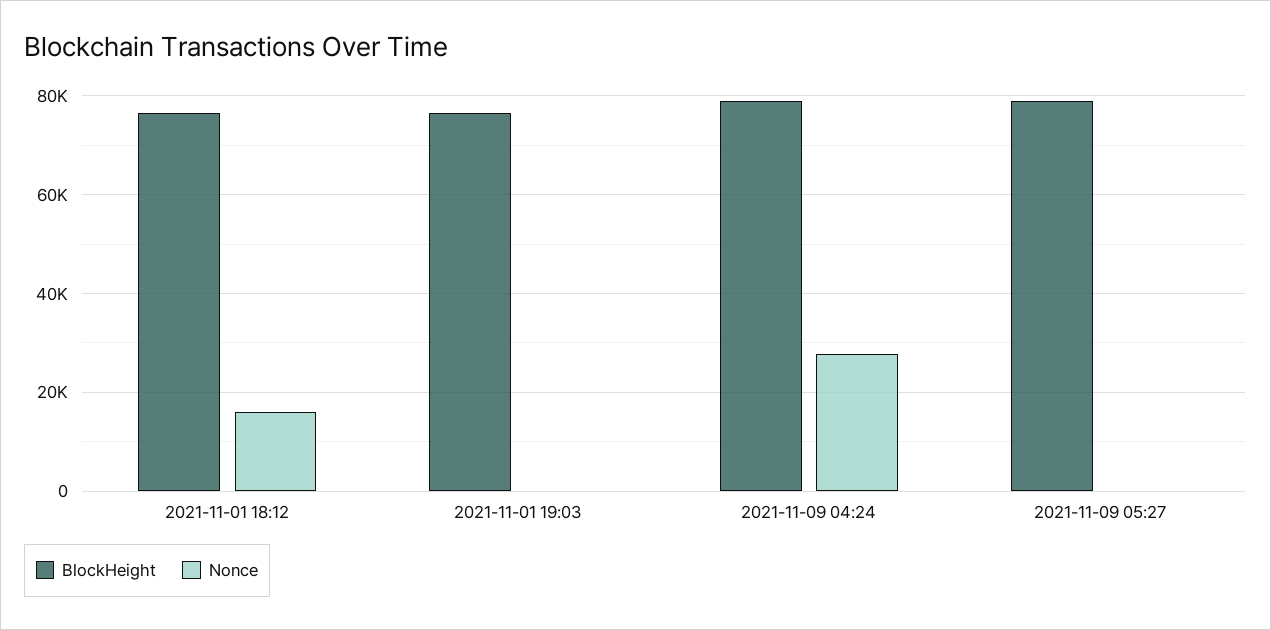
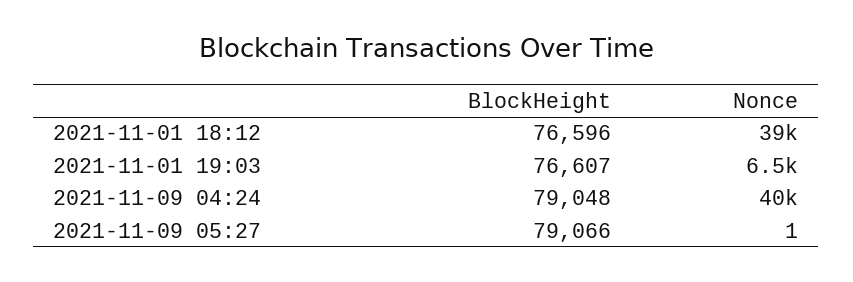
Nonce, 2021-11-01 18:12: 16000 -> 39000
Nonce, 2021-11-01 19:03: 0 -> 6500
Nonce, 2021-11-09 04:24: 28000 -> 40000

